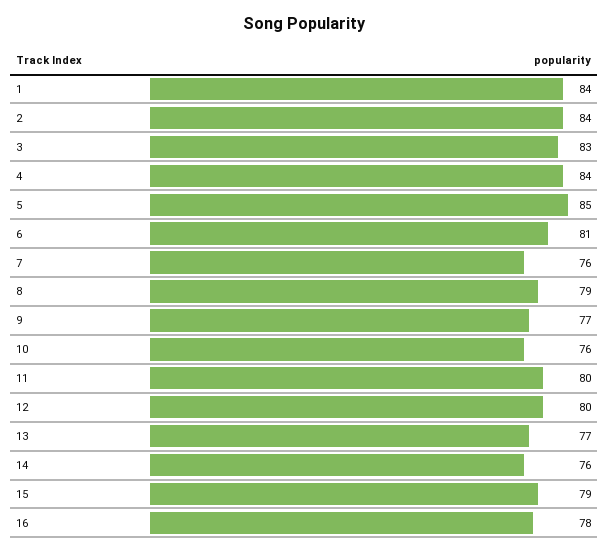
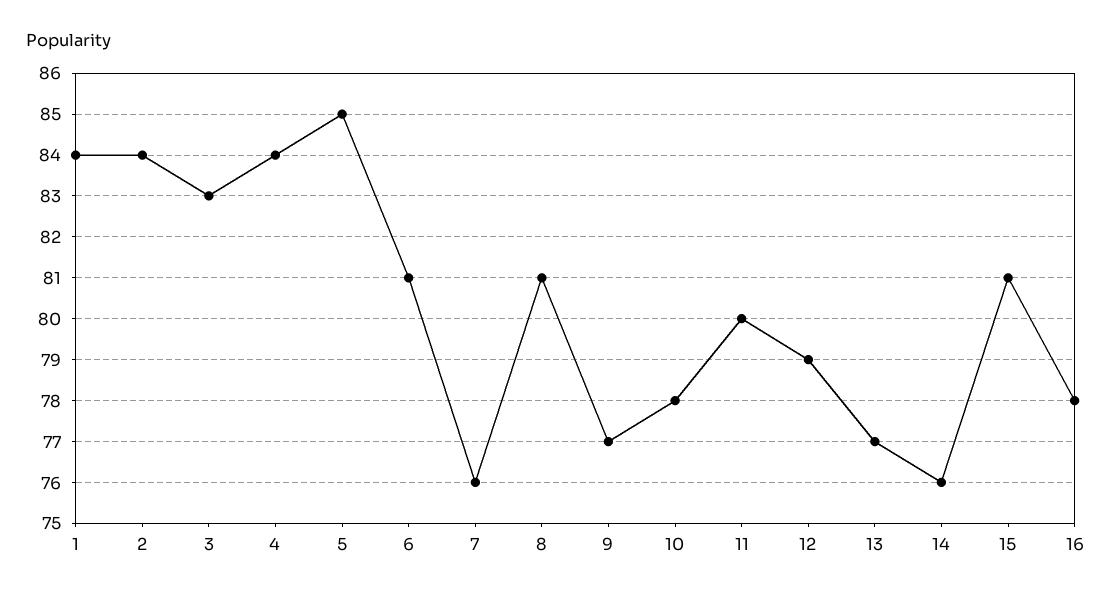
8: 79 -> 81
10: 76 -> 78
12: 80 -> 79
15: 79 -> 81

